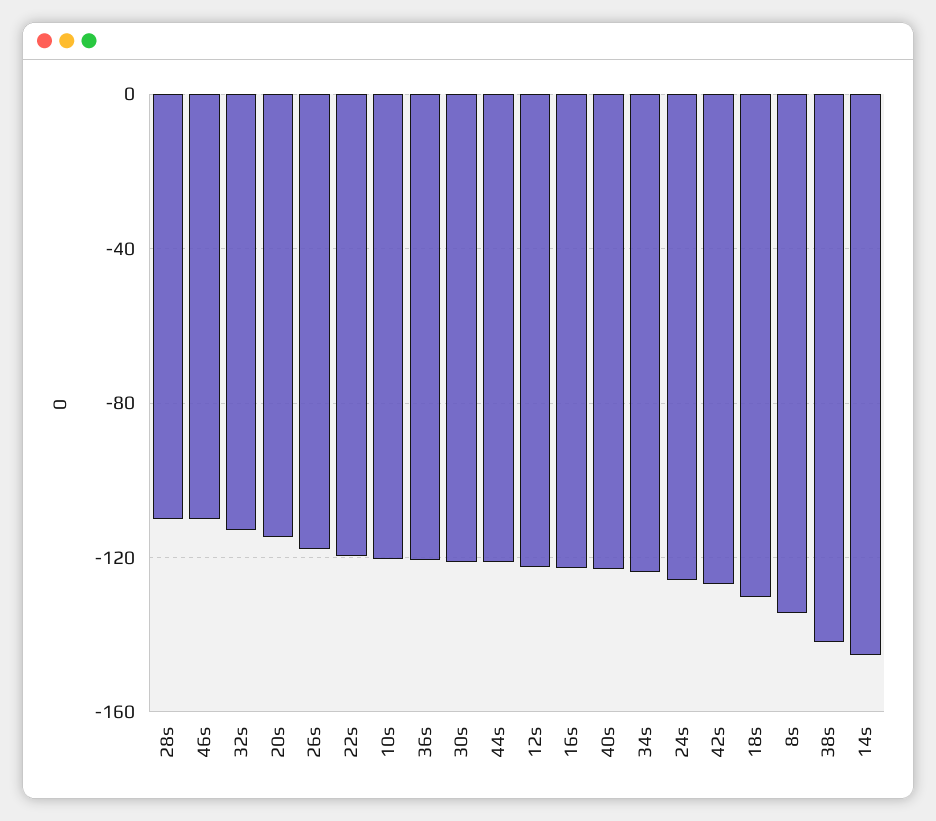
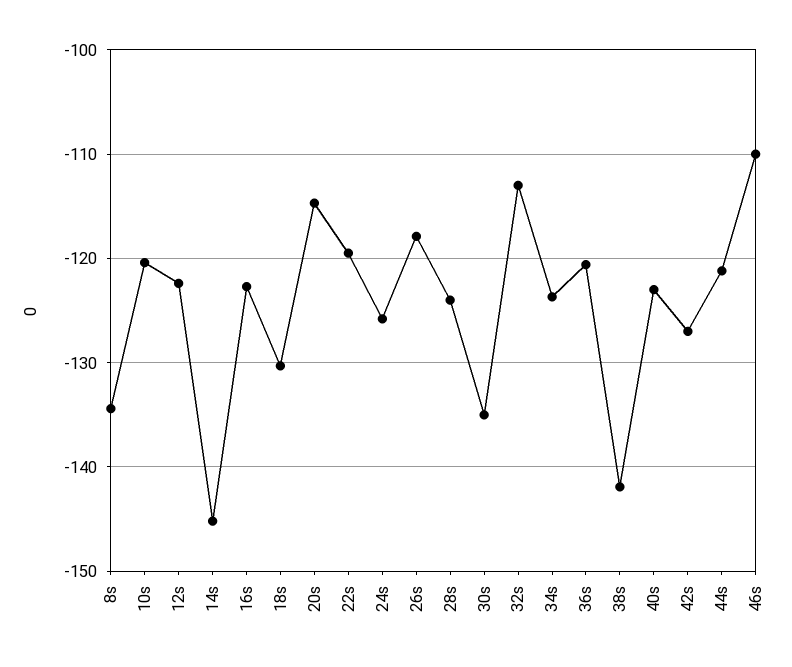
28s: -110 -> -124
30s: -120 -> -135

